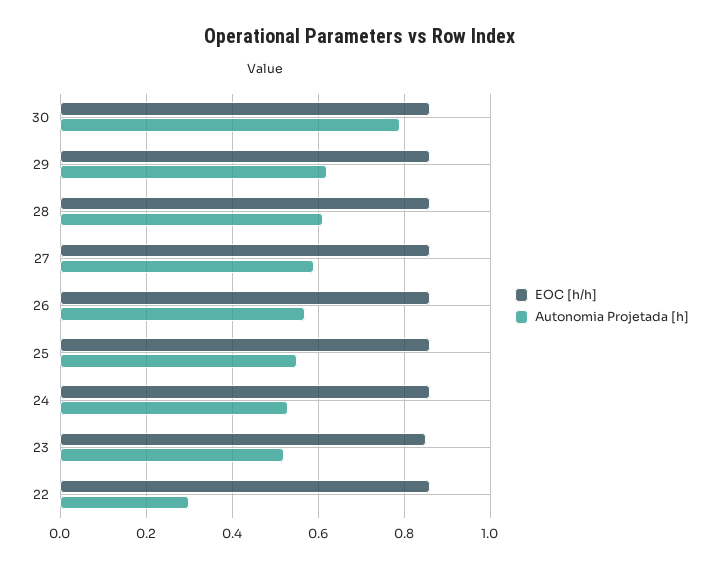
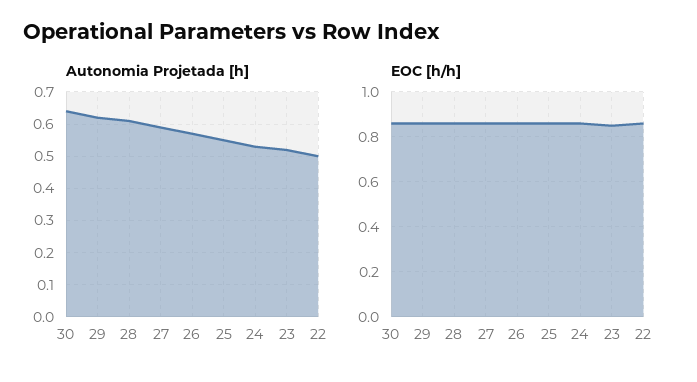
Autonomia Projetada [h], 30: 0.8 -> 0.65
Autonomia Projetada [h], 22: 0.3 -> 0.5

